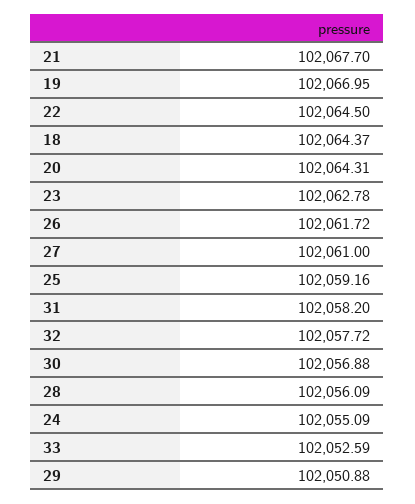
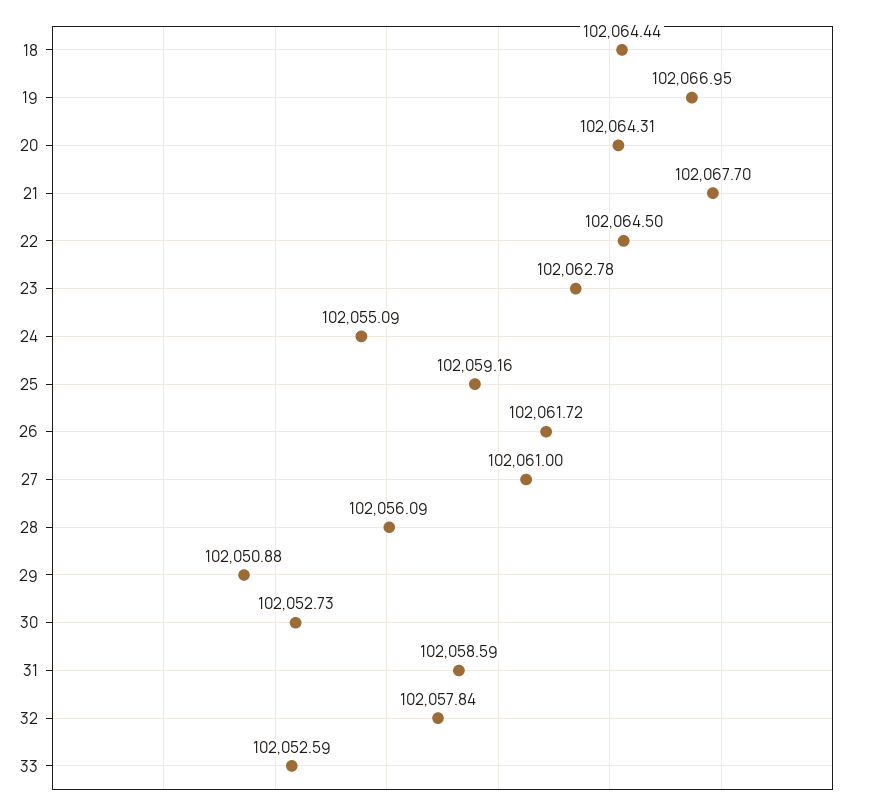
18: 102064.37 -> 102064.44
31: 102058.2 -> 102058.59
32: 102057.72 -> 102057.84
30: 102056.88 -> 102052.73

